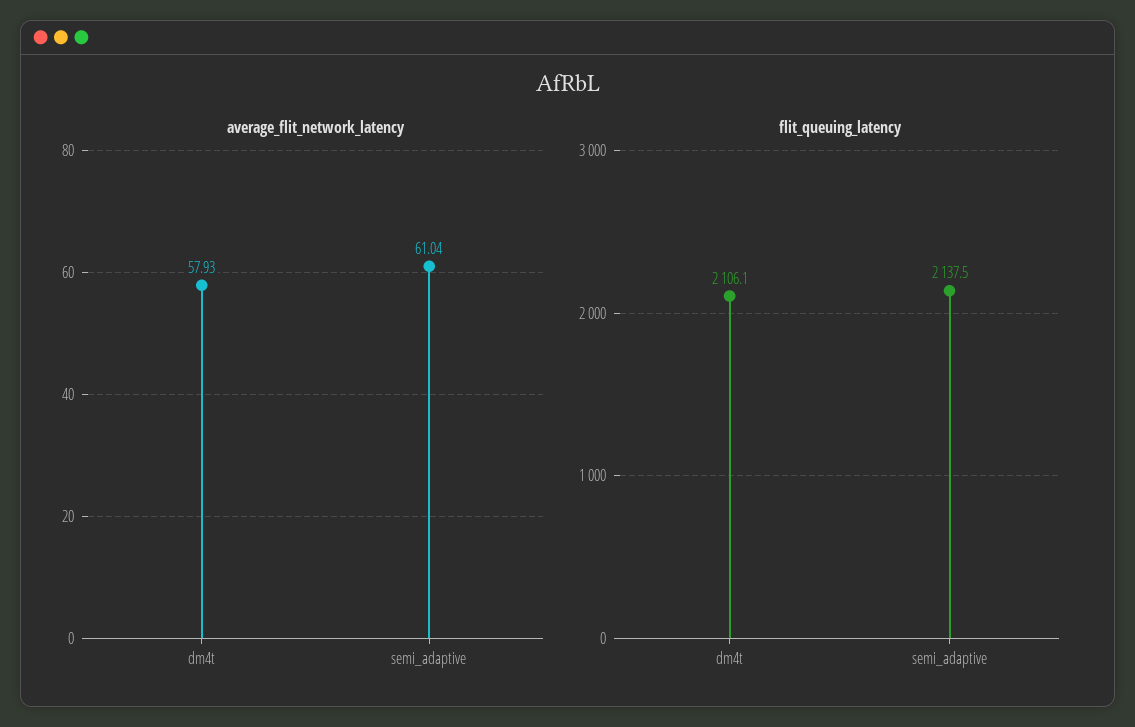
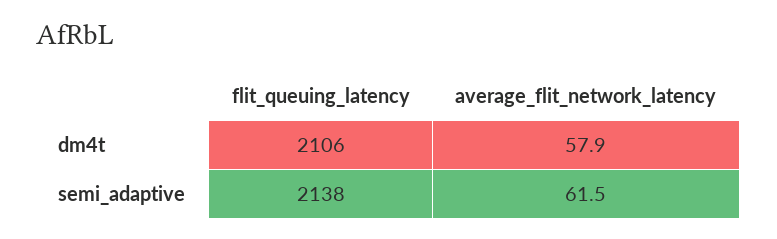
average_flit_network_latency, semi_adaptive: 61.04 -> 61.5

